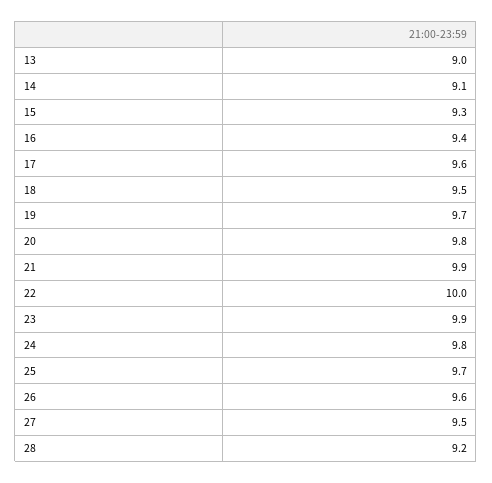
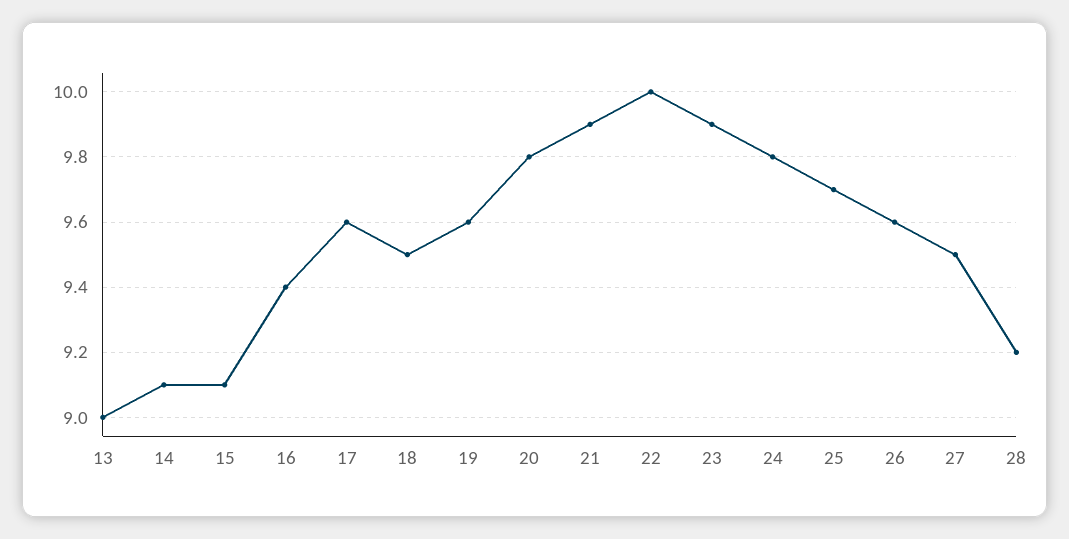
15: 9.3 -> 9.1
19: 9.7 -> 9.6

